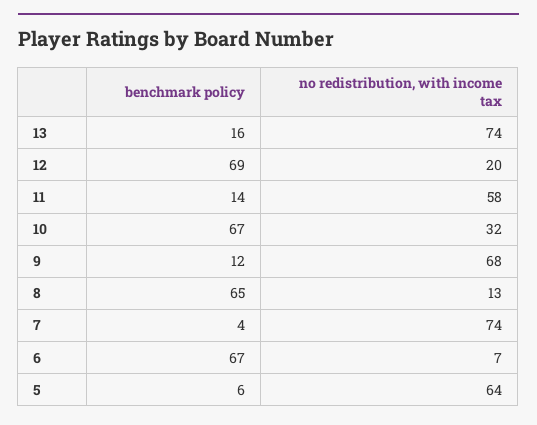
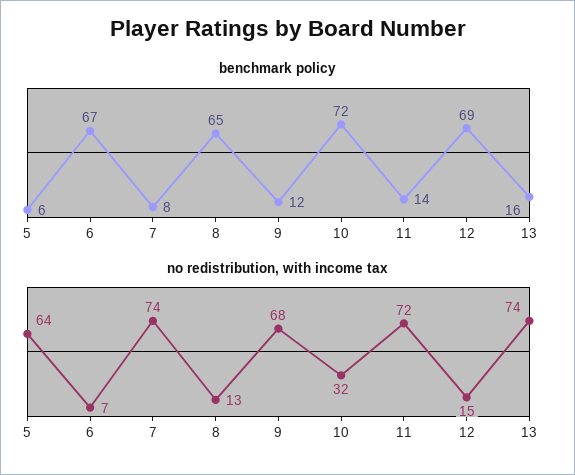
no redistribution, with income tax, 12: 20 -> 15
no redistribution, with income tax, 11: 58 -> 72
benchmark policy, 10: 67 -> 72
benchmark policy, 7: 4 -> 8

